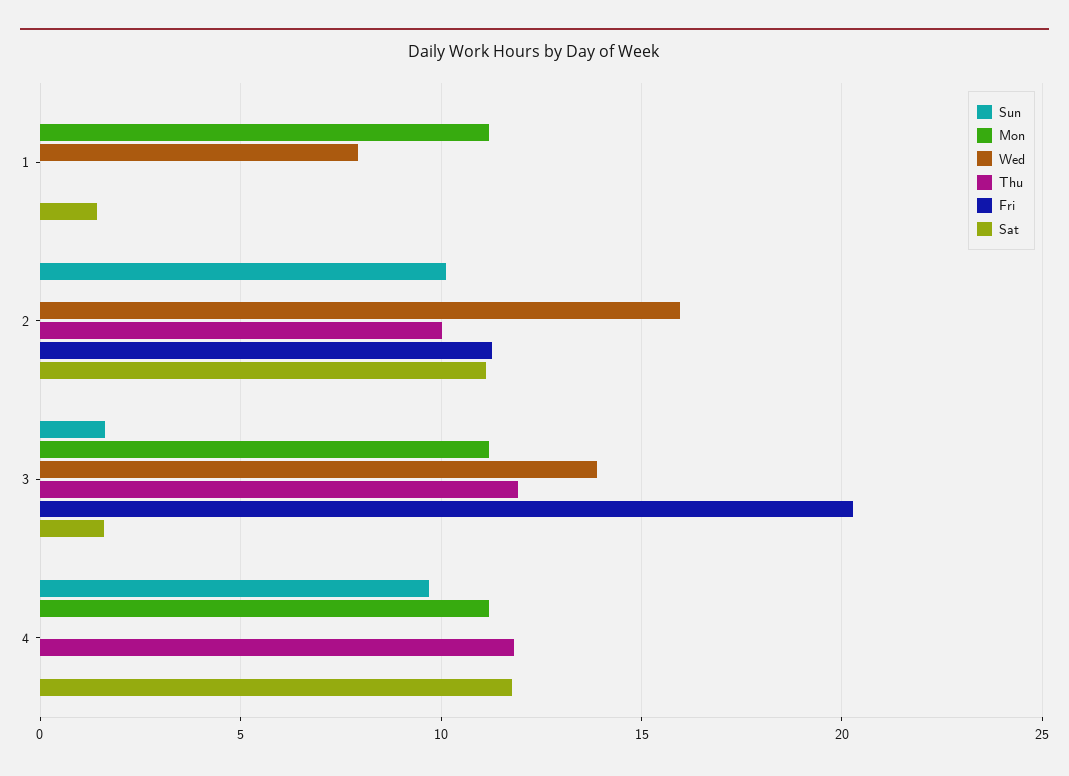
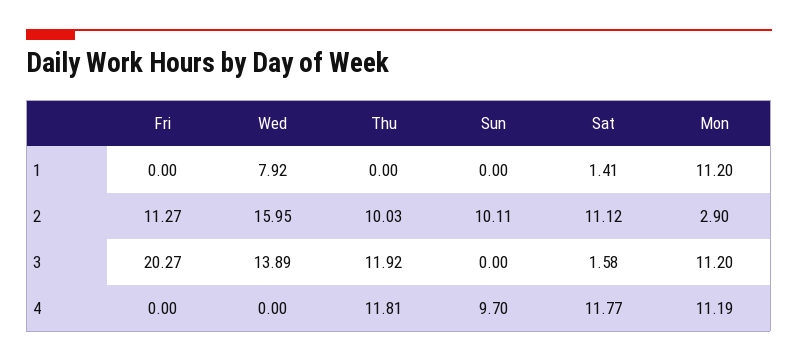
Mon, 2: 0 -> 2.9
Sun, 3: 1.5 -> 0

